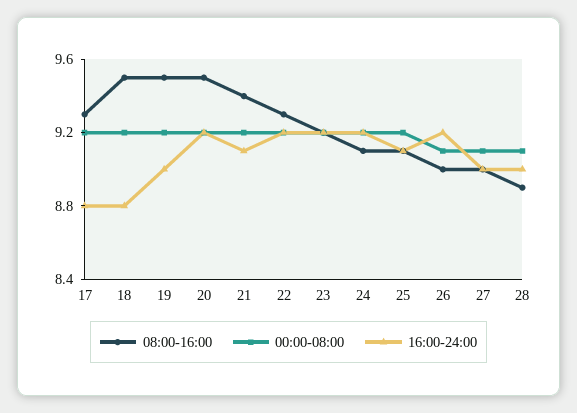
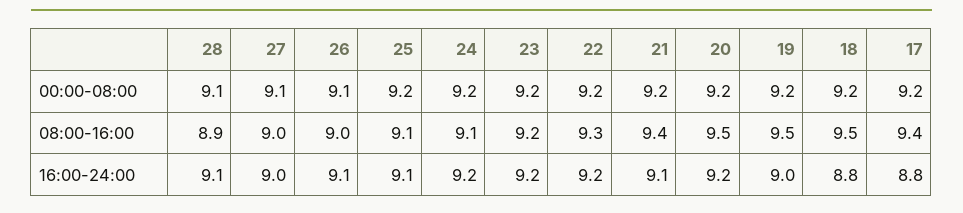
08:00-16:00, 17: 9.3 -> 9.4
16:00-24:00, 26: 9.2 -> 9.1
16:00-24:00, 28: 9 -> 9.1

